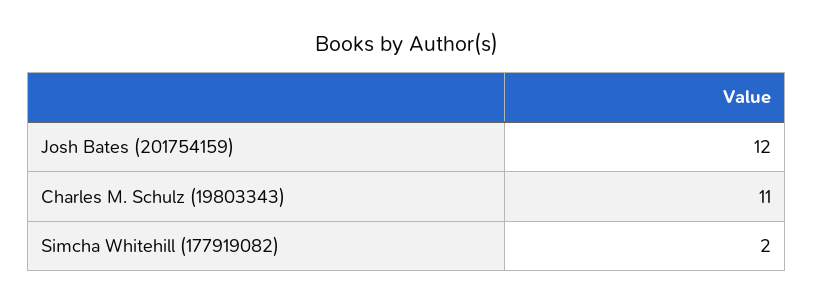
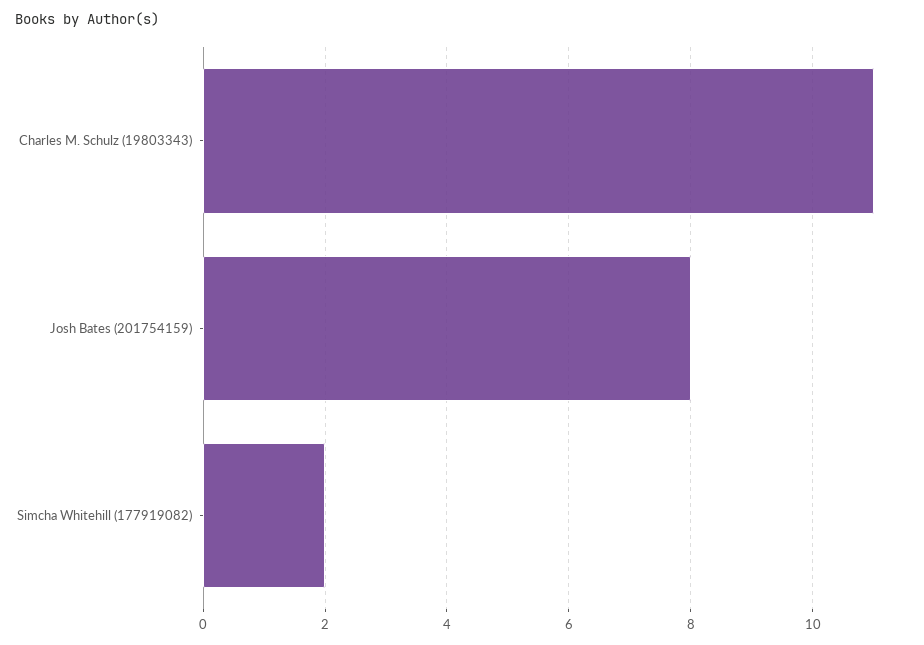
Josh Bates (201754159): 12 -> 8

